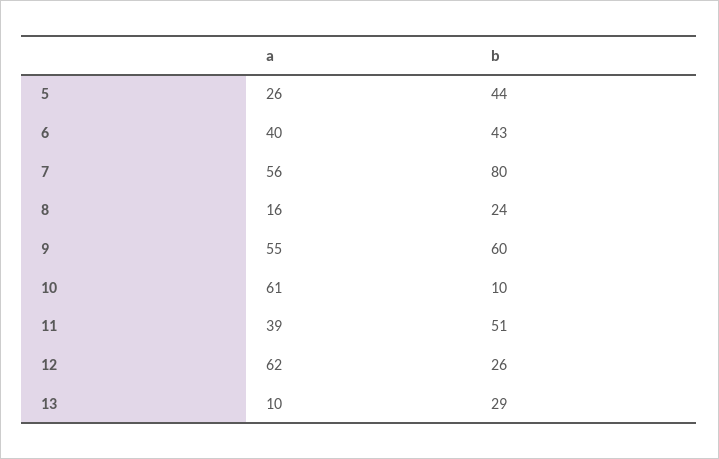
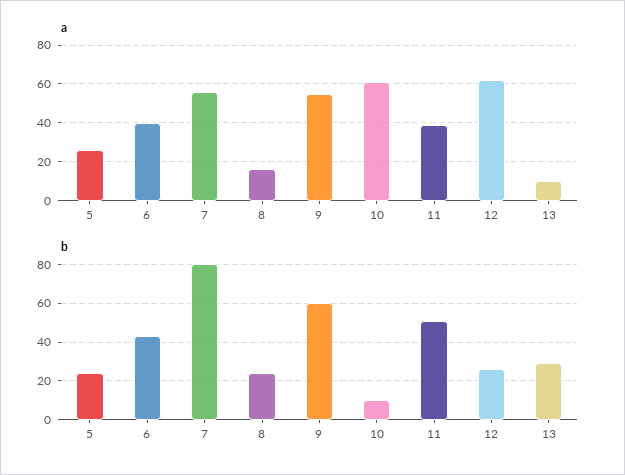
b, 5: 44 -> 25

